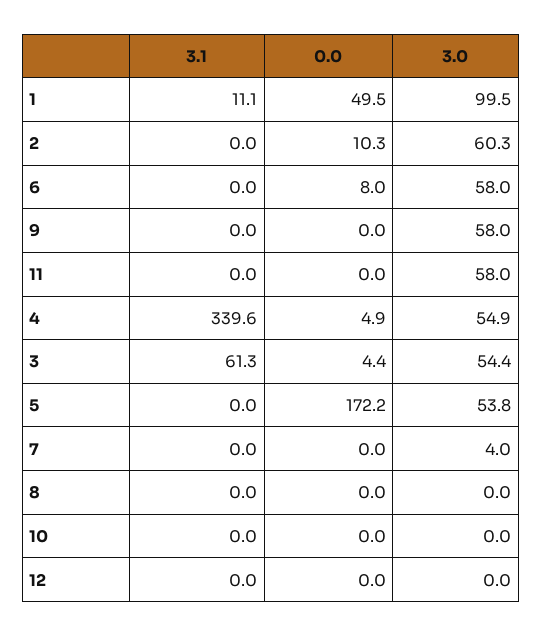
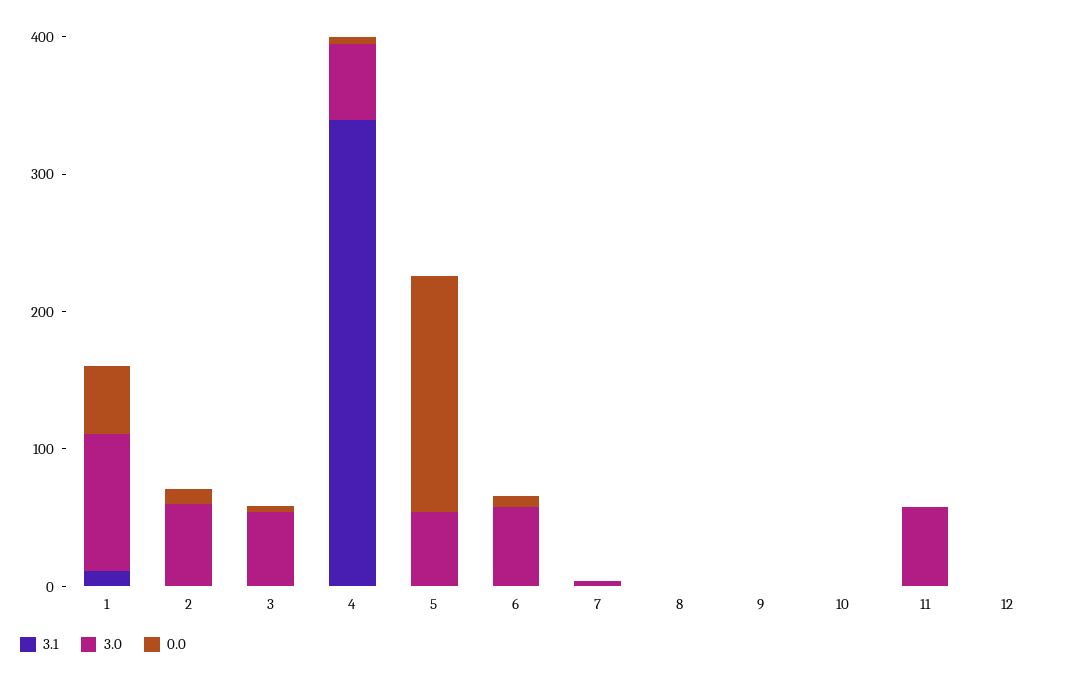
3.0, 9: 58 -> 0
3.1, 3: 61.3 -> 0

